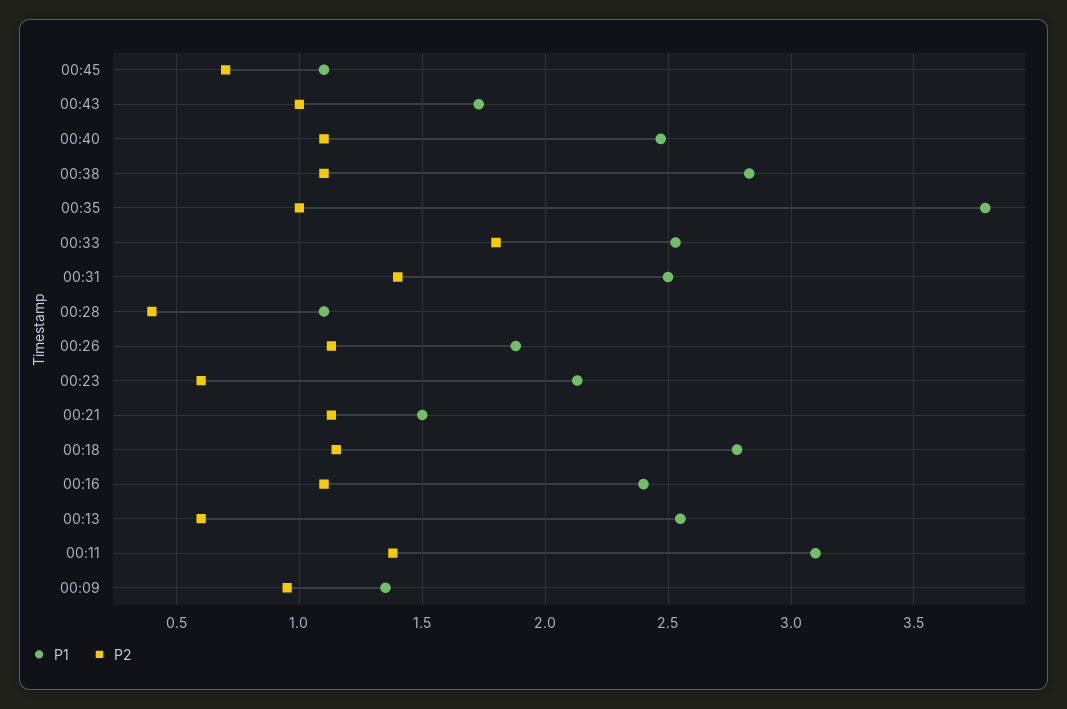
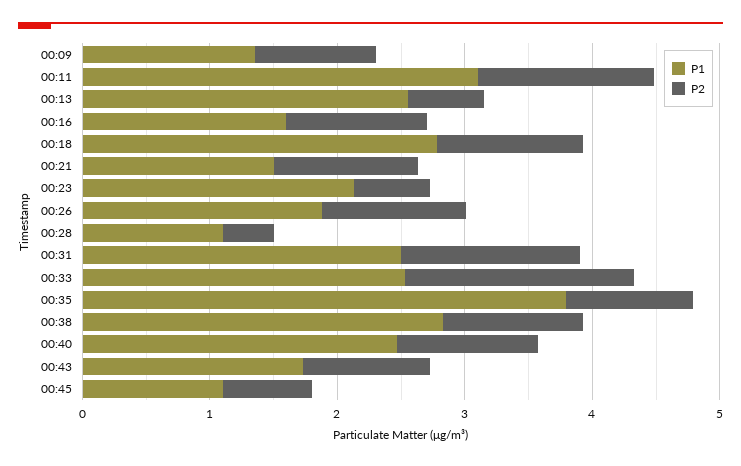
P1, 00:16: 2.4 -> 1.6

